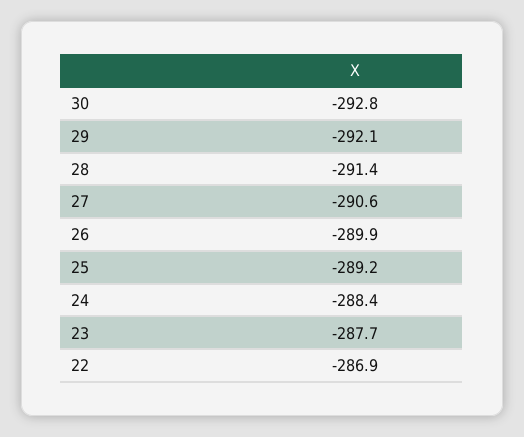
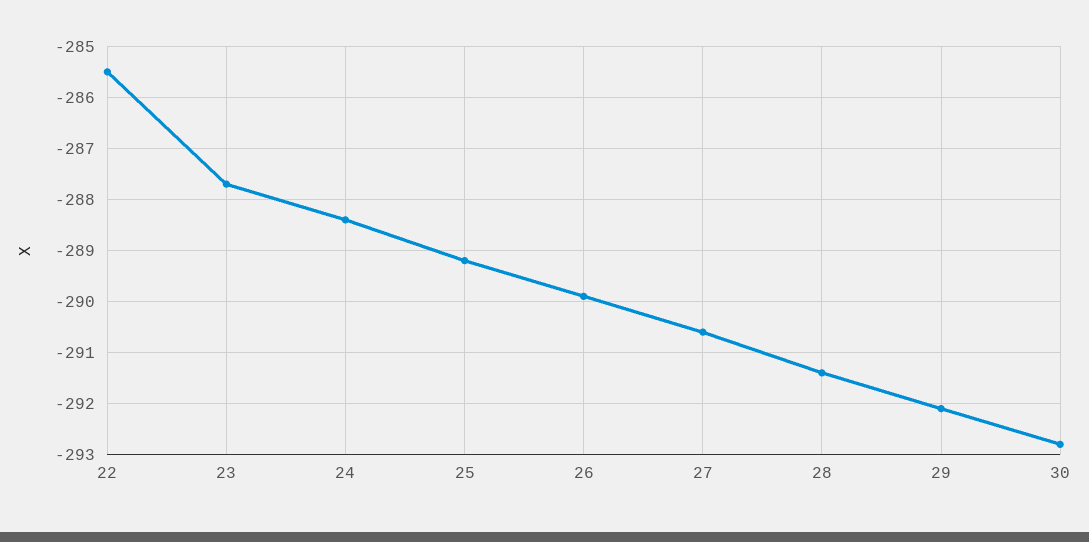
22: -286.9 -> -285.5

